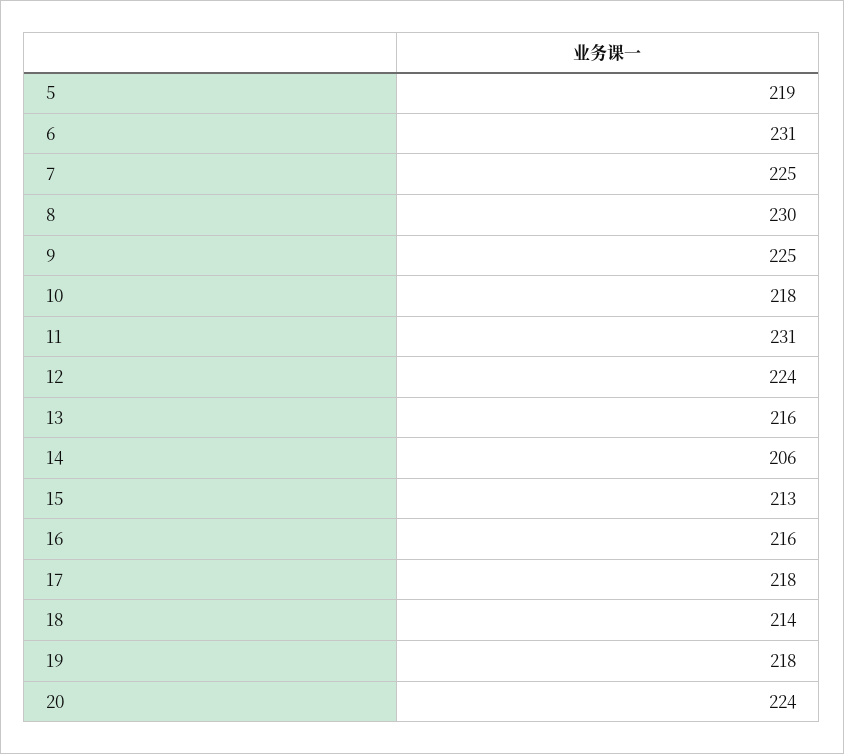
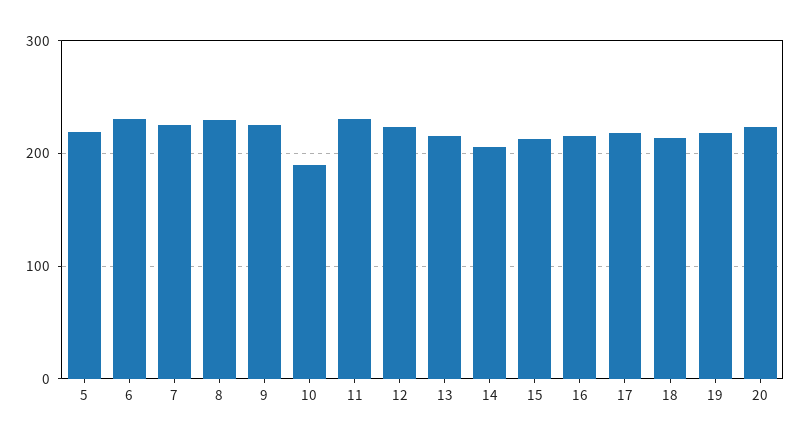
10: 218 -> 190

